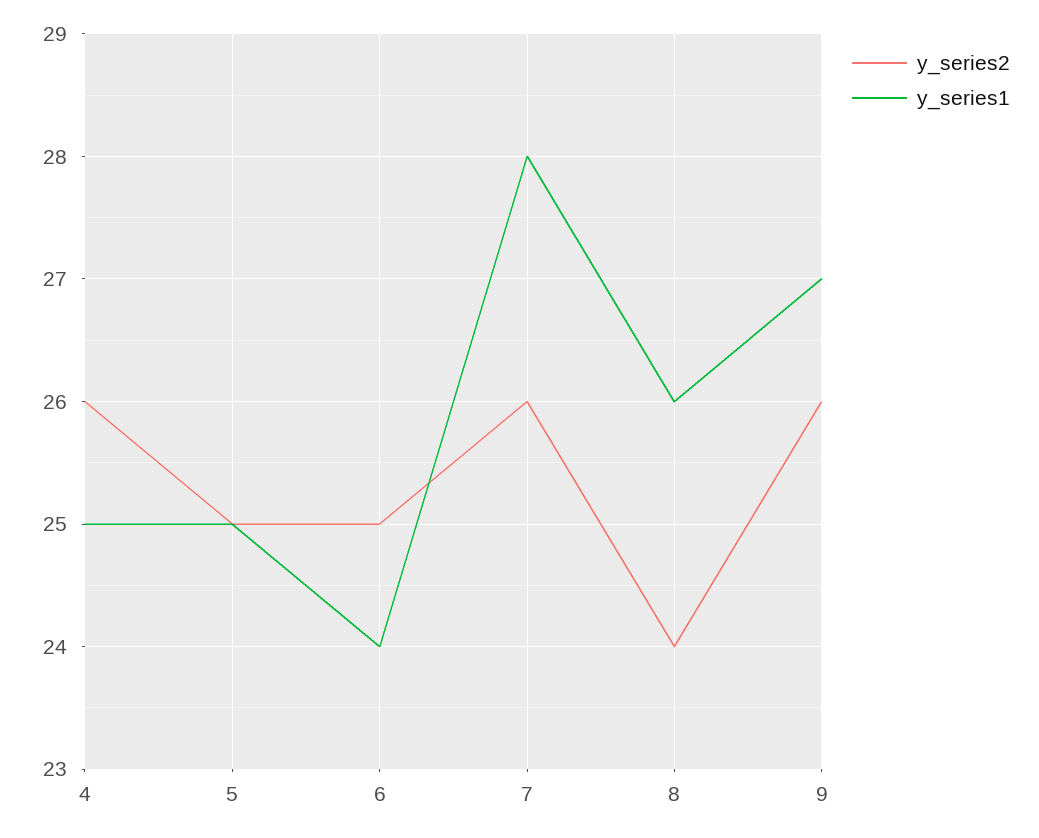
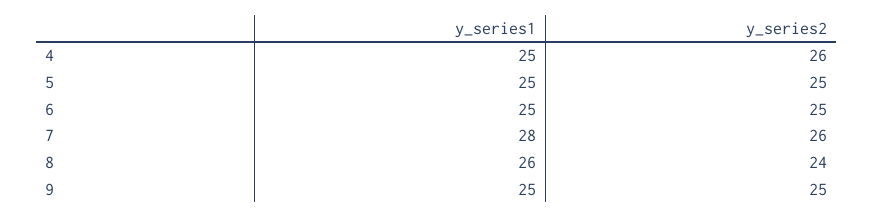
y_series1, 6: 24 -> 25
y_series2, 9: 26 -> 25
y_series1, 9: 27 -> 25

